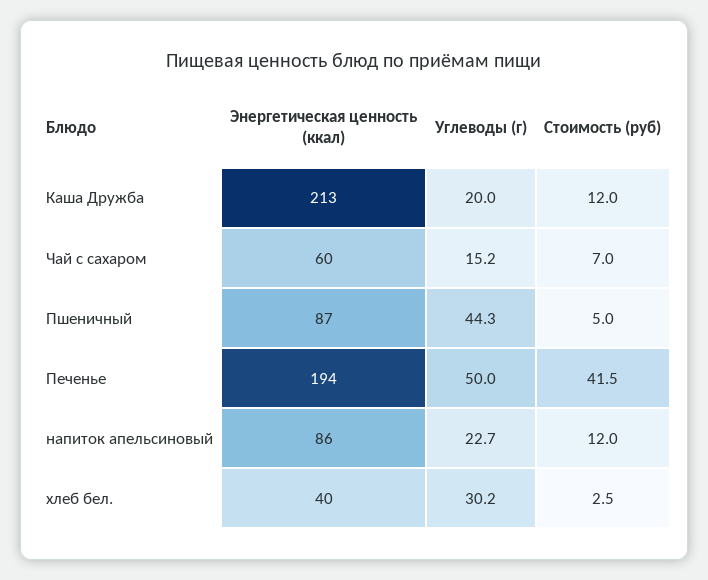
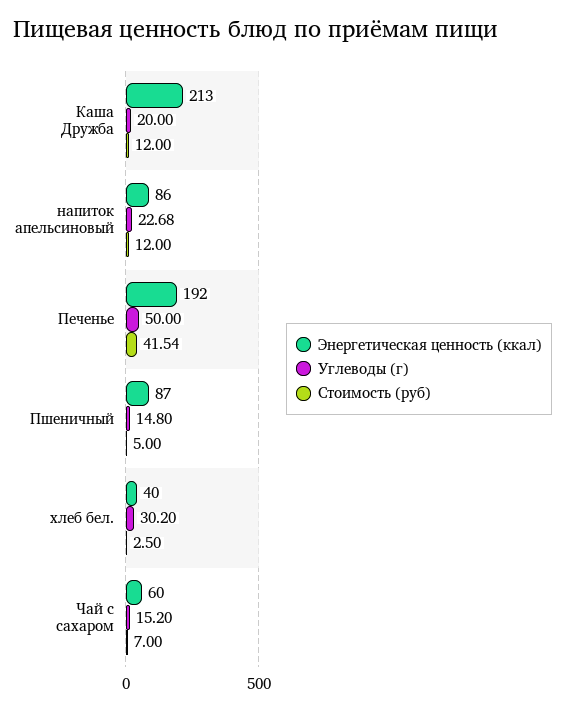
Углеводы (г), Пшеничный: 44.3 -> 14.8
Энергетическая ценность (ккал), Печенье: 194 -> 192

